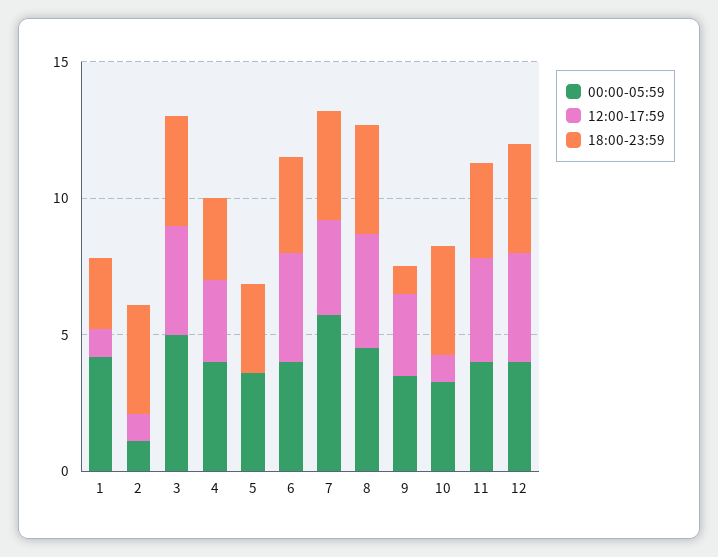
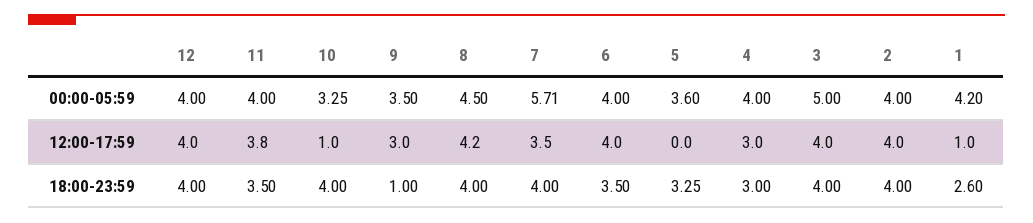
00:00-05:59, 2: 1 -> 4
12:00-17:59, 2: 1 -> 4

